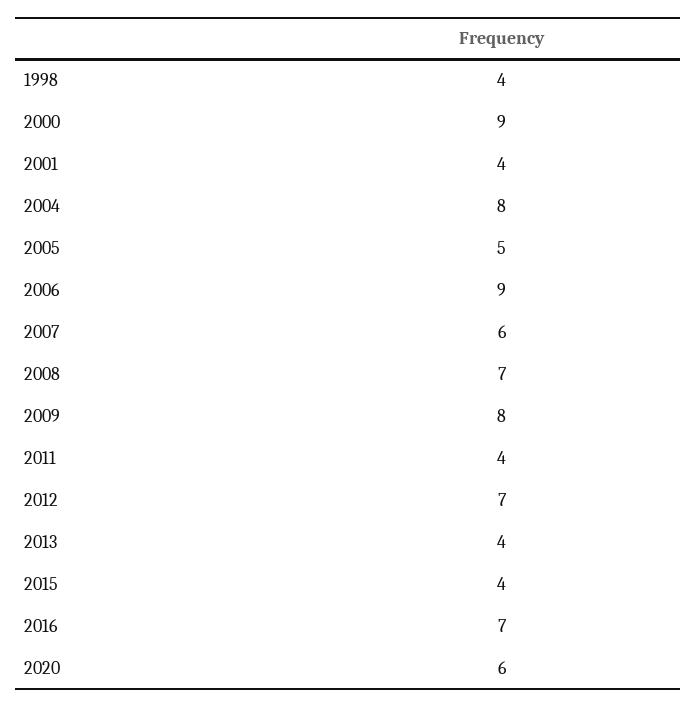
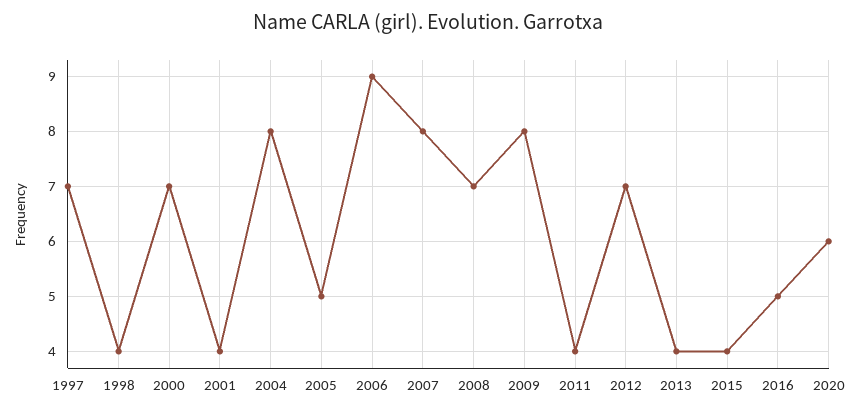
2000: 9 -> 7
2007: 6 -> 8
2016: 7 -> 5
1997: none -> 7

